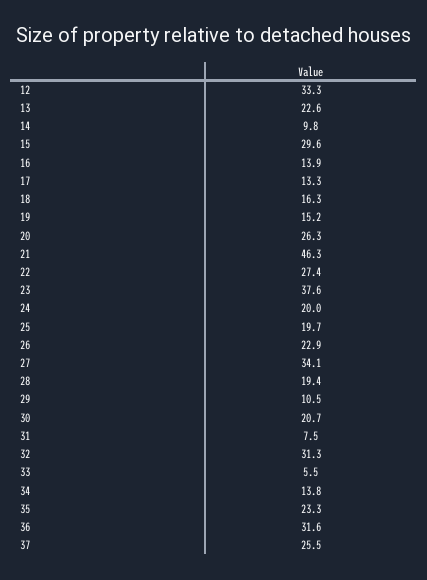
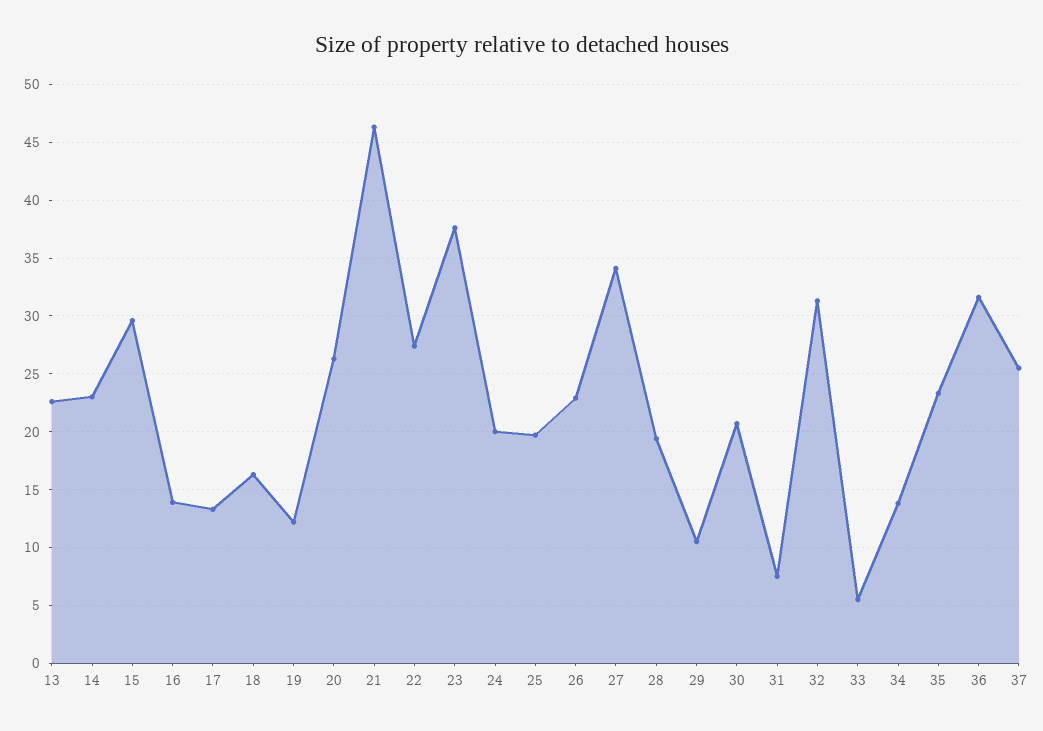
12: 33.3 -> none
14: 9.8 -> 23
19: 15.2 -> 12

